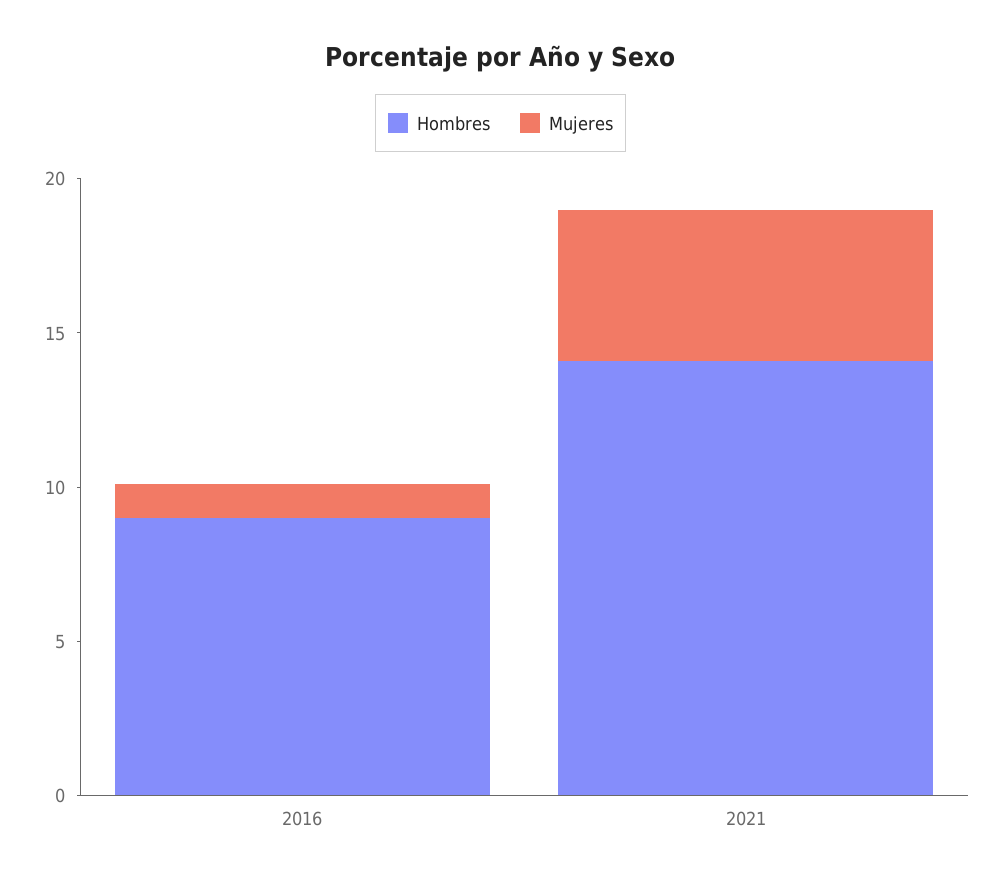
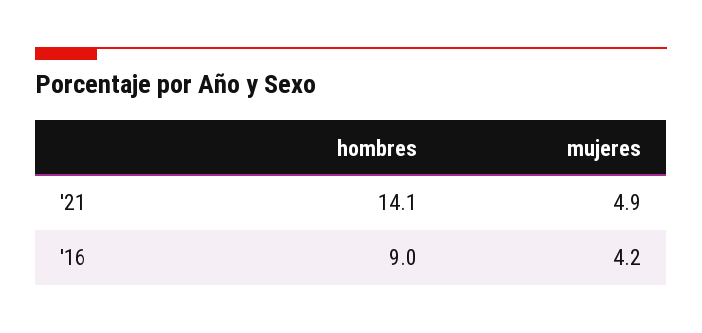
Mujeres, 2016: 1 -> 4.2

